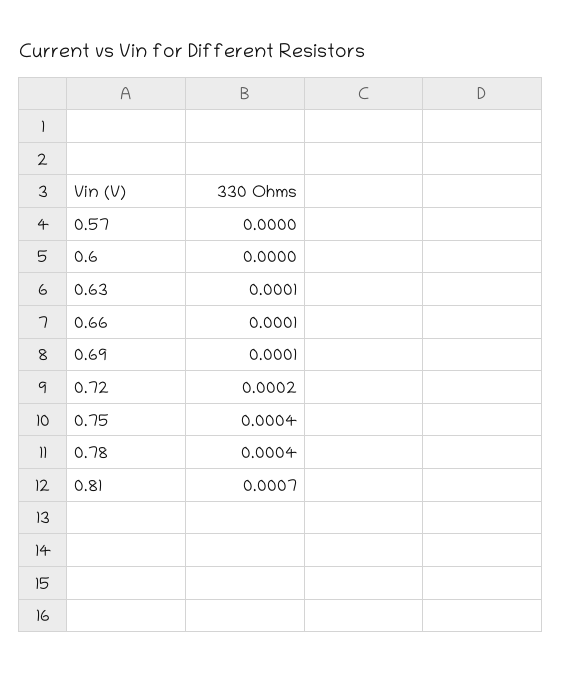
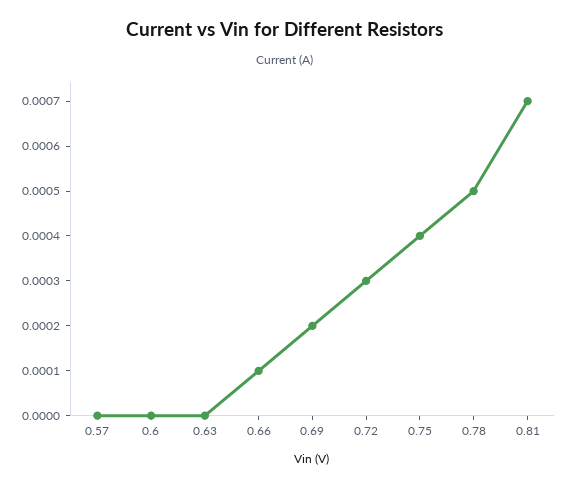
0.63: 0.0001 -> 0
0.69: 0.0001 -> 0.0002
0.72: 0.0002 -> 0.0003
0.78: 0.0004 -> 0.0005

